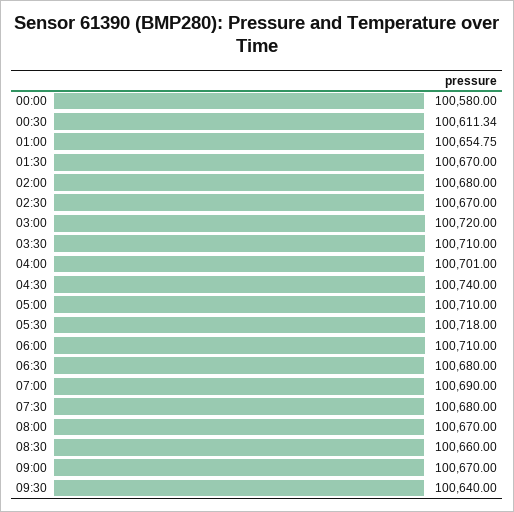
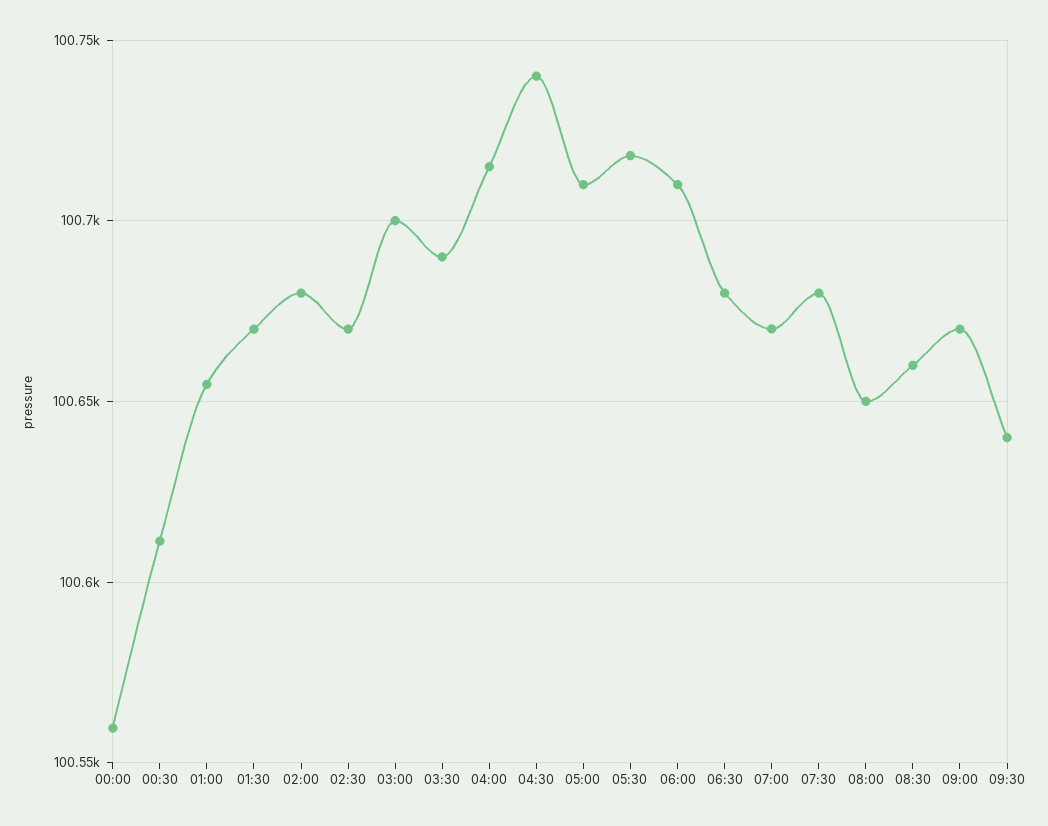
00:00: 100580 -> 100560
03:00: 100720 -> 100700
03:30: 100710 -> 100690
04:00: 100701 -> 100715
07:00: 100690 -> 100670
08:00: 100670 -> 100650

